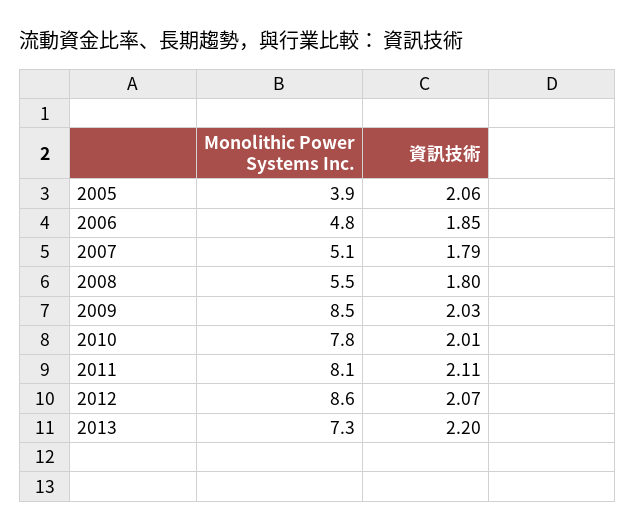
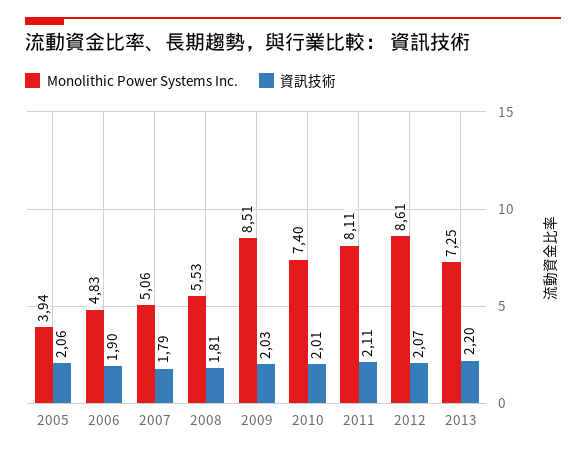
資訊技術, 2006: 1.85 -> 1.9
資訊技術, 2008: 1.8 -> 1.81
Monolithic Power Systems Inc., 2010: 7.8 -> 7.4

